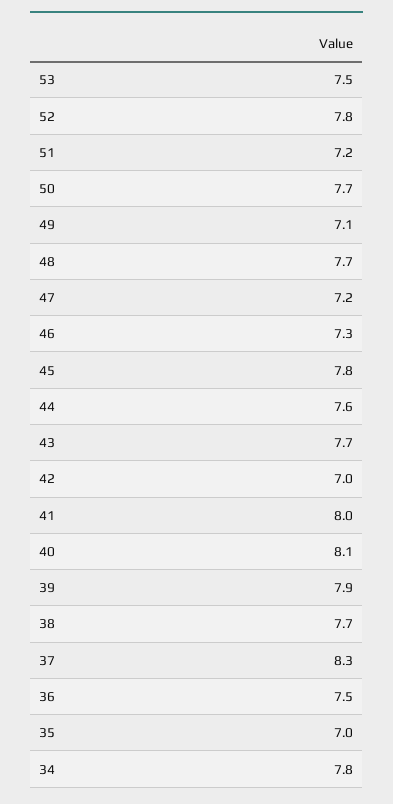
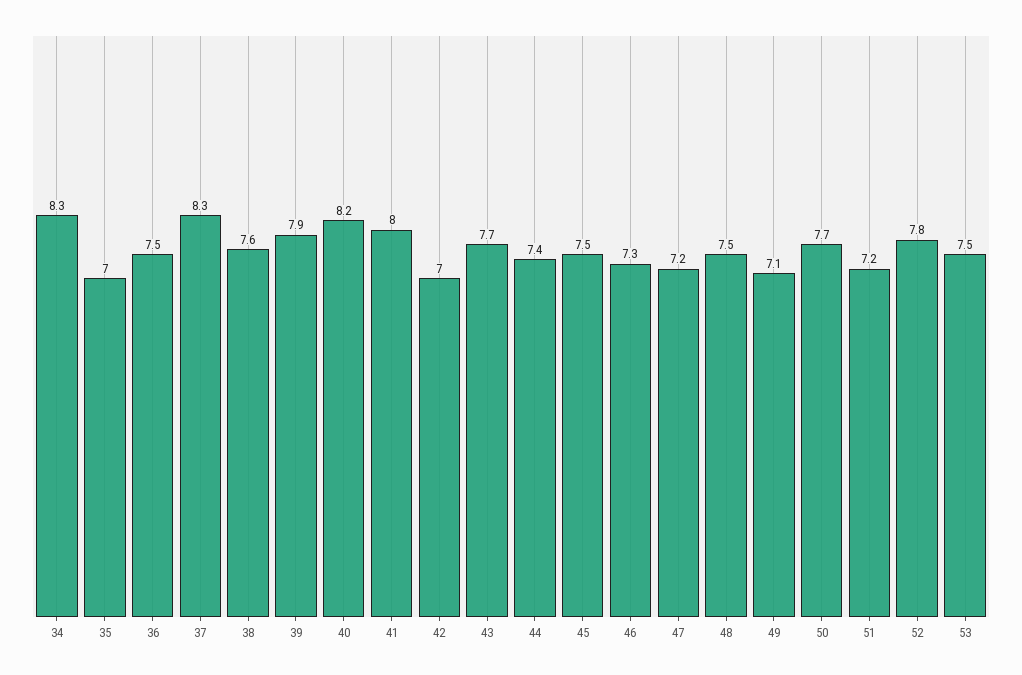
48: 7.7 -> 7.5
45: 7.8 -> 7.5
44: 7.6 -> 7.4
40: 8.1 -> 8.2
38: 7.7 -> 7.6
34: 7.8 -> 8.3

